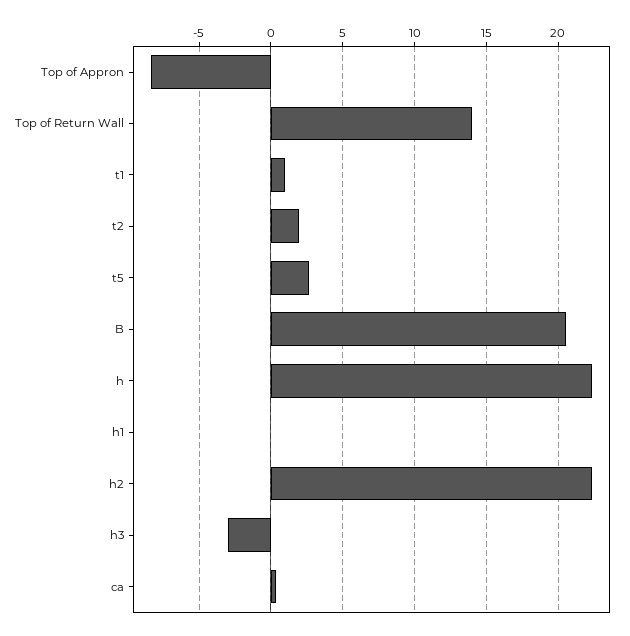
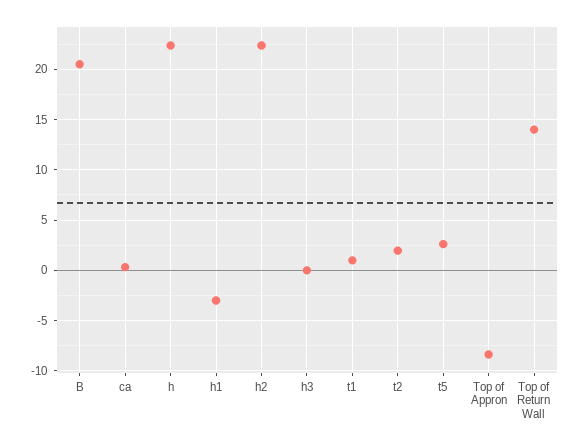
h1: 0 -> -3
h3: -3 -> 0

